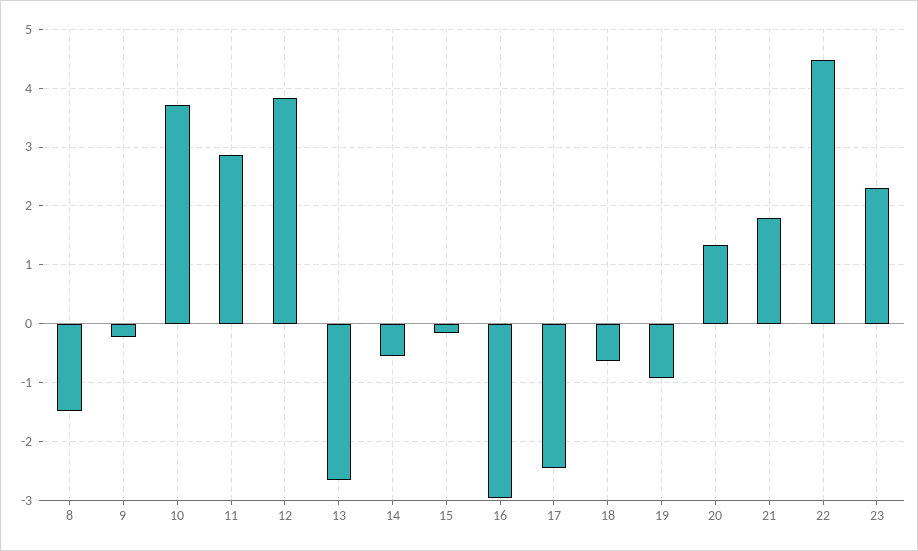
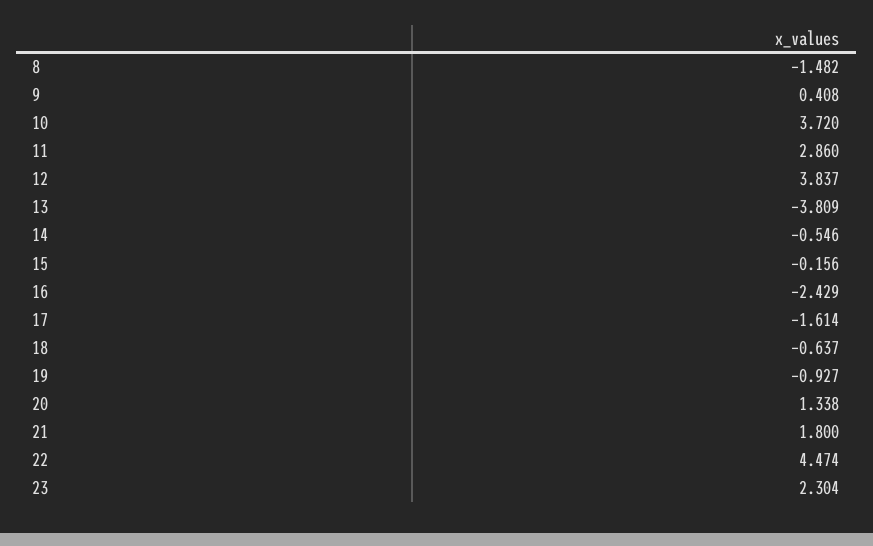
9: -0.2 -> 0.408
13: -2.6 -> -3.809
16: -3 -> -2.429
17: -2.4 -> -1.614

